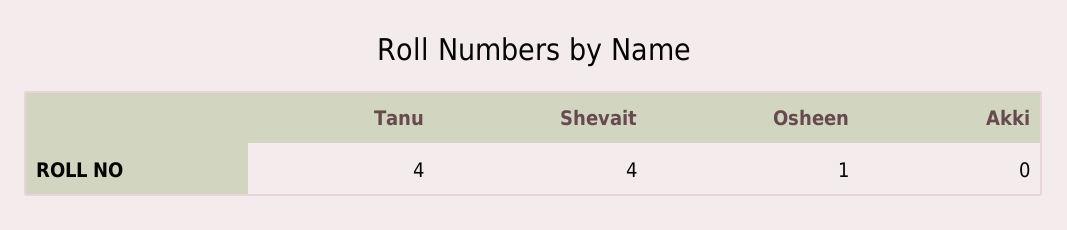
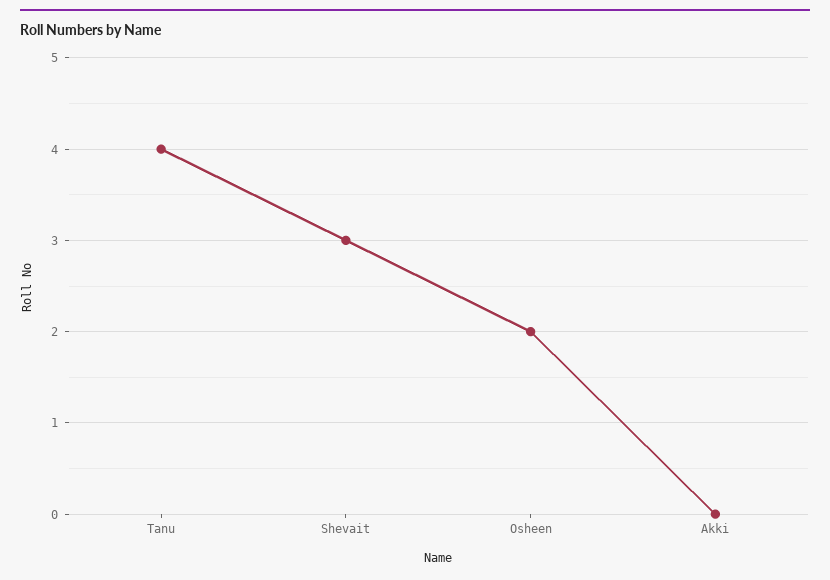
Shevait: 4 -> 3
Osheen: 1 -> 2

